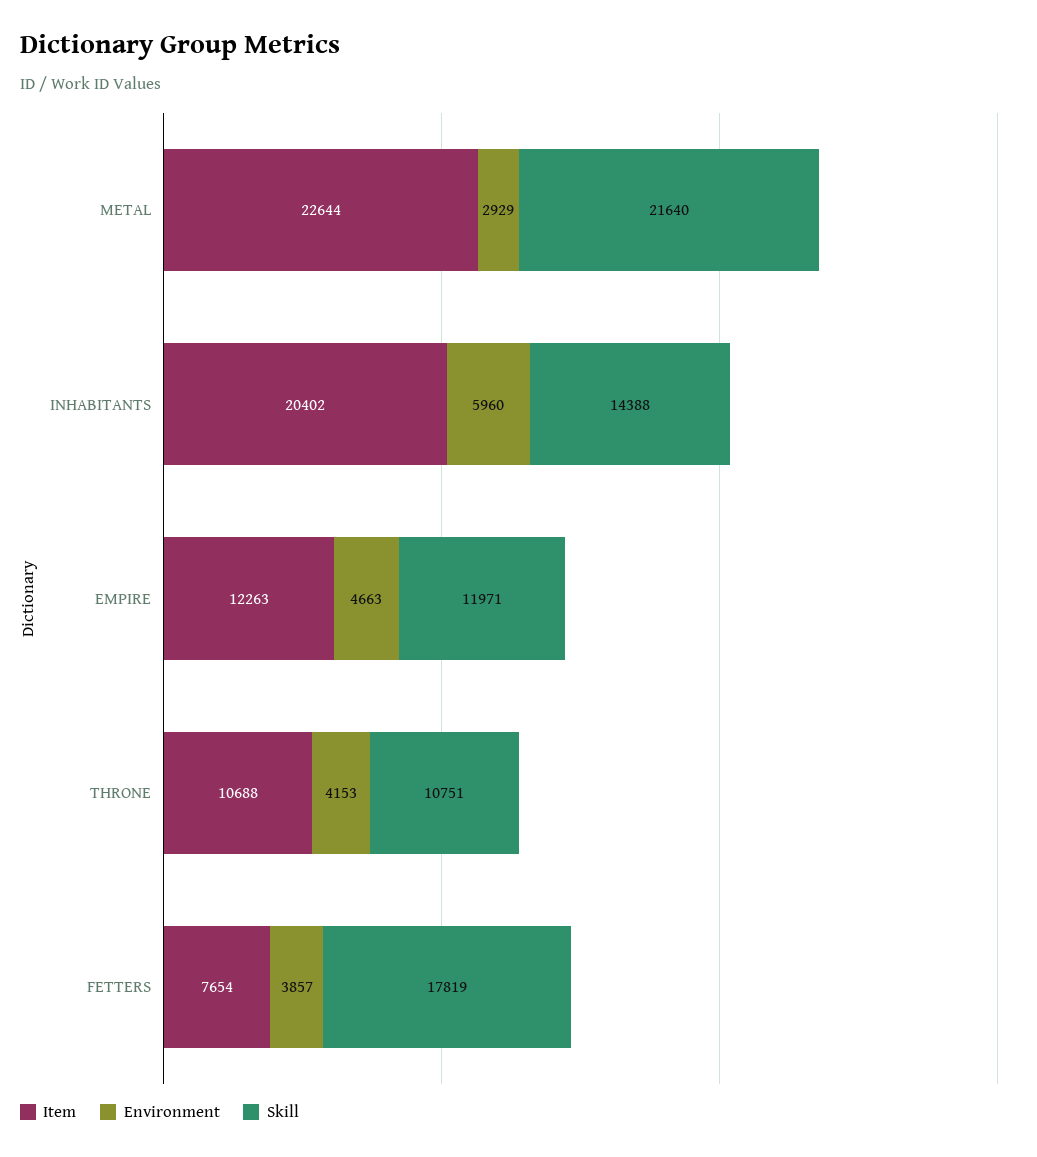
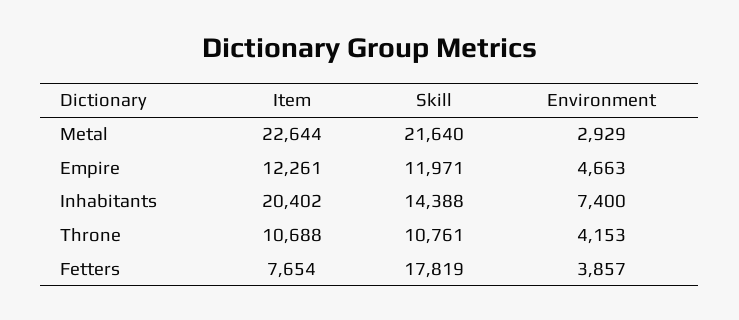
Environment, INHABITANTS: 5960 -> 7400
Item, EMPIRE: 12263 -> 12261
Skill, THRONE: 10751 -> 10761

